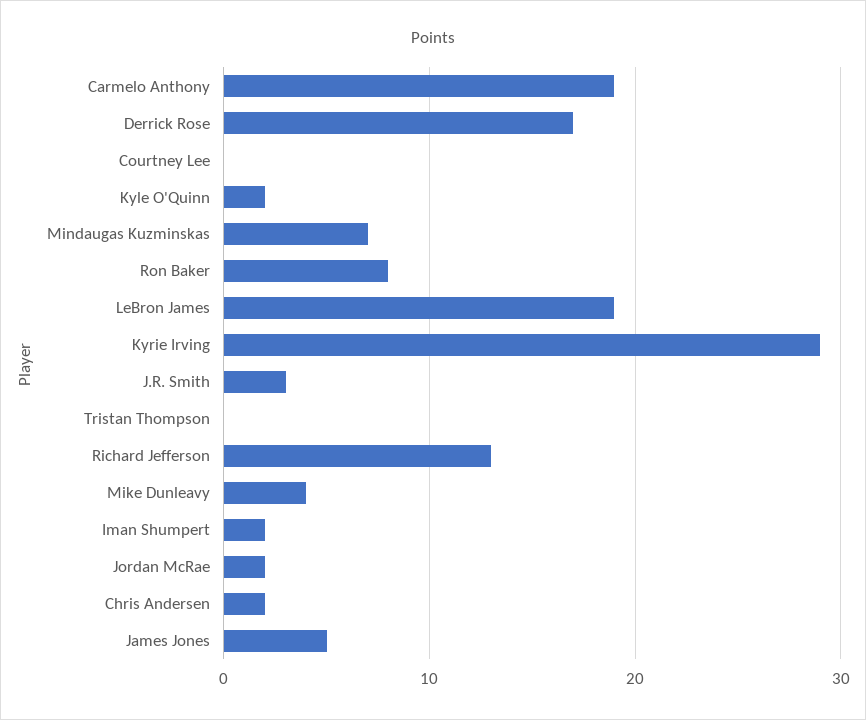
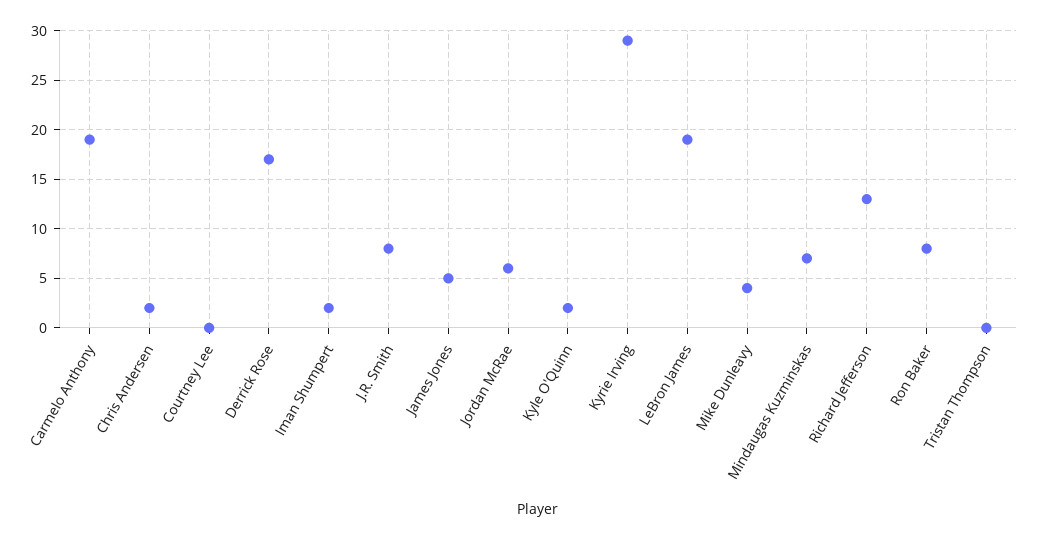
J.R. Smith: 3 -> 8
Jordan McRae: 2 -> 6

